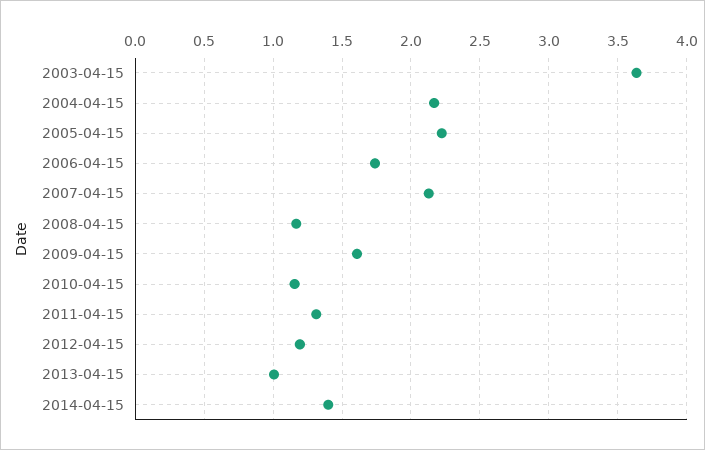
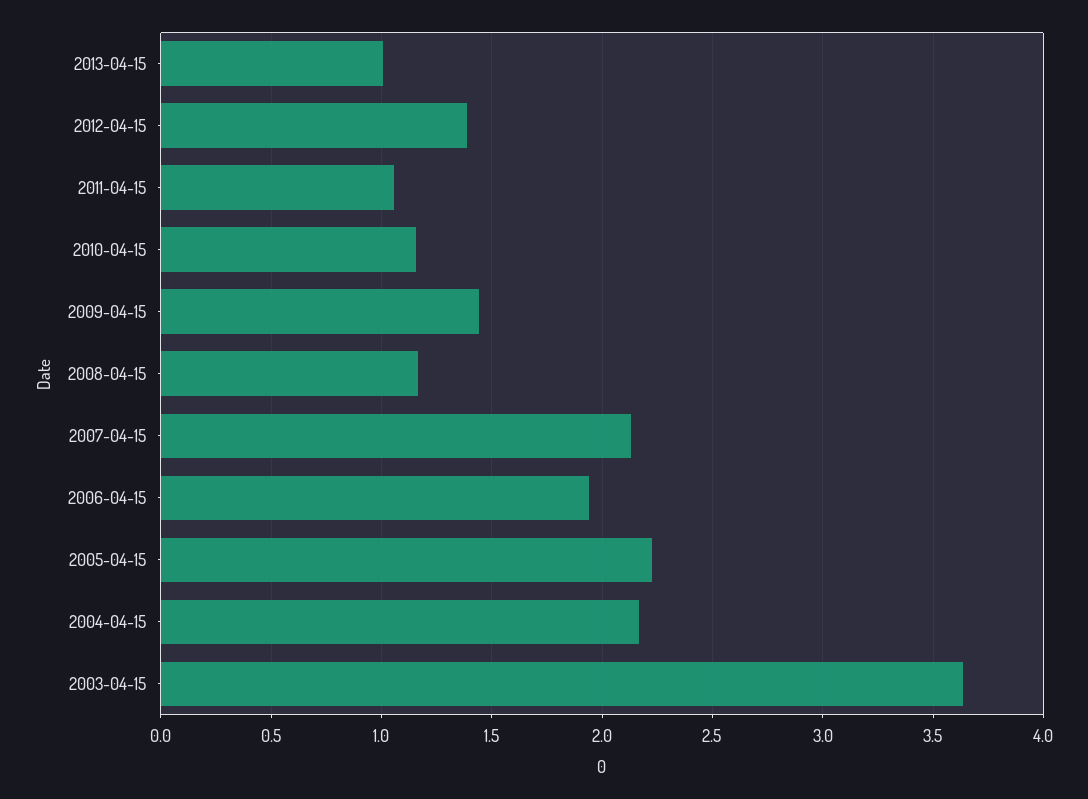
2006-04-15: 1.75 -> 1.95
2009-04-15: 1.6 -> 1.45
2011-04-15: 1.3 -> 1.05
2012-04-15: 1.2 -> 1.4
2014-04-15: 1.4 -> none

